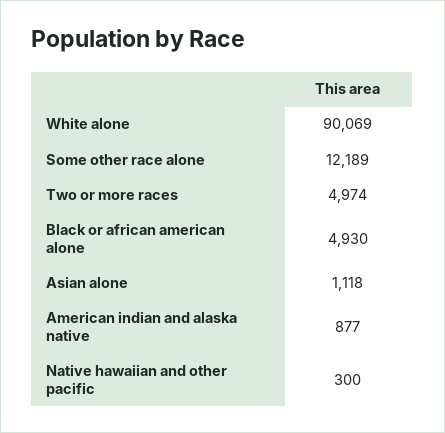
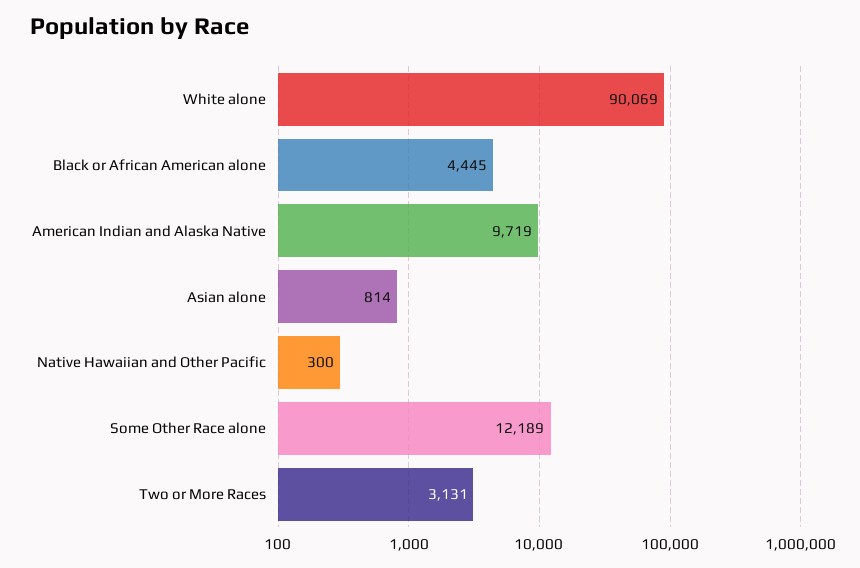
Two or more races: 4974 -> 3131
Black or african american alone: 4930 -> 4445
Asian alone: 1118 -> 814
American indian and alaska native: 877 -> 9719

